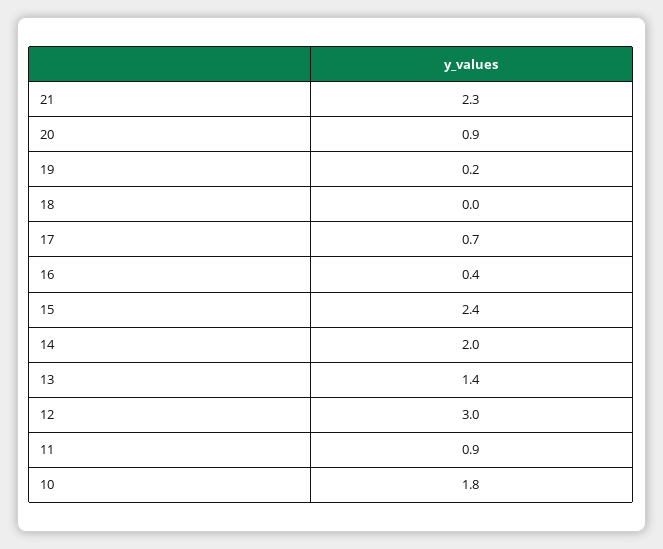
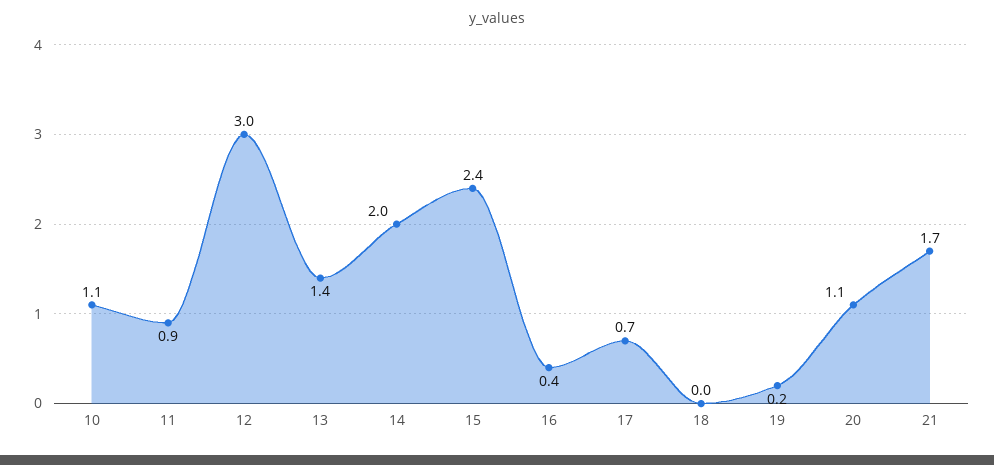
21: 2.3 -> 1.7
20: 0.9 -> 1.1
10: 1.8 -> 1.1

